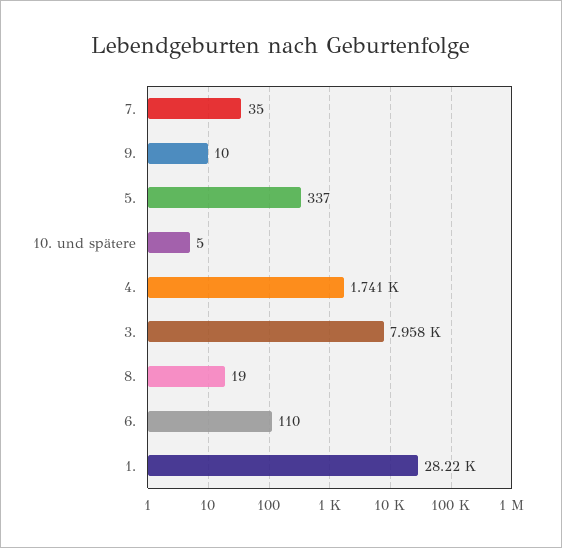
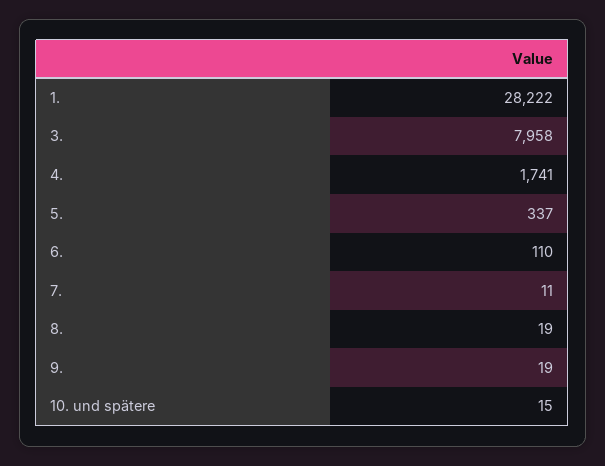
7.: 35 -> 11
9.: 10 -> 19
10. und spätere: 5 -> 15

